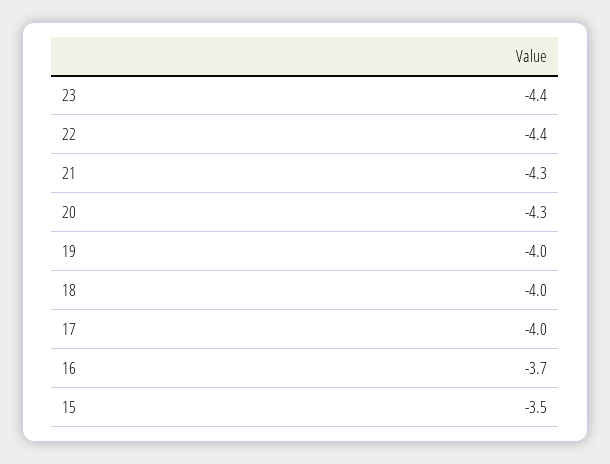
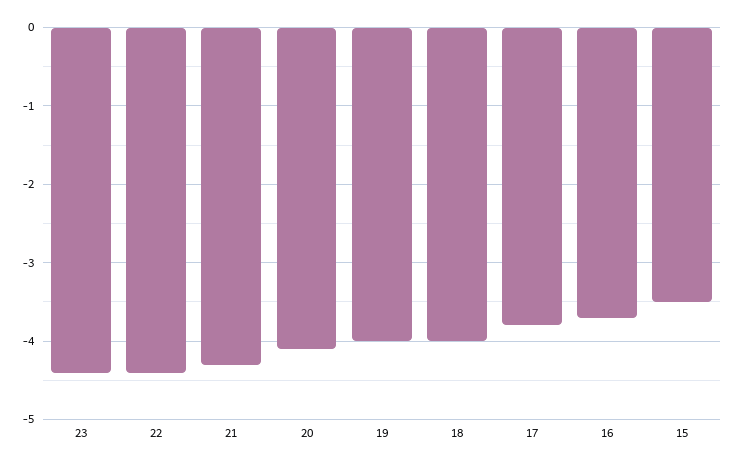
20: -4.3 -> -4.1
17: -4 -> -3.8

